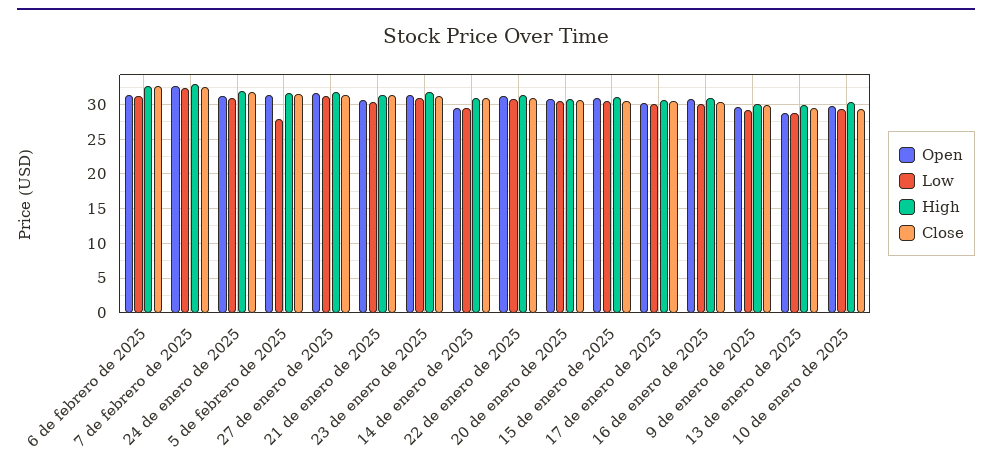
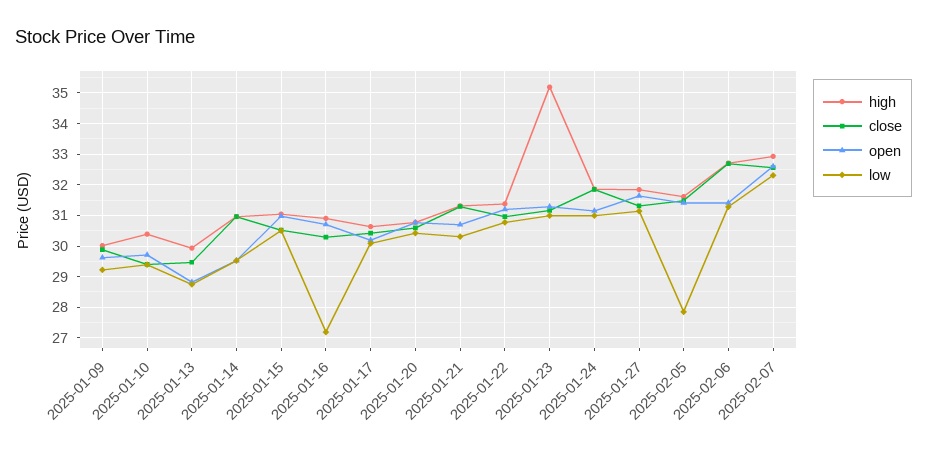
High, 23 de enero de 2025: 32 -> 35.2
Low, 16 de enero de 2025: 30 -> 27.2

